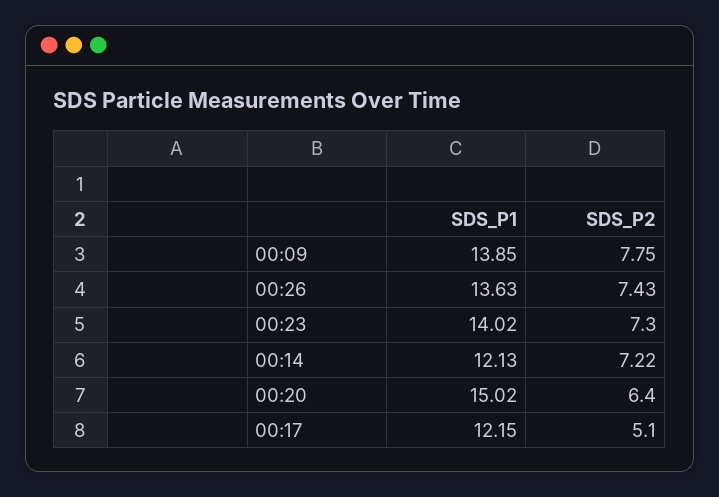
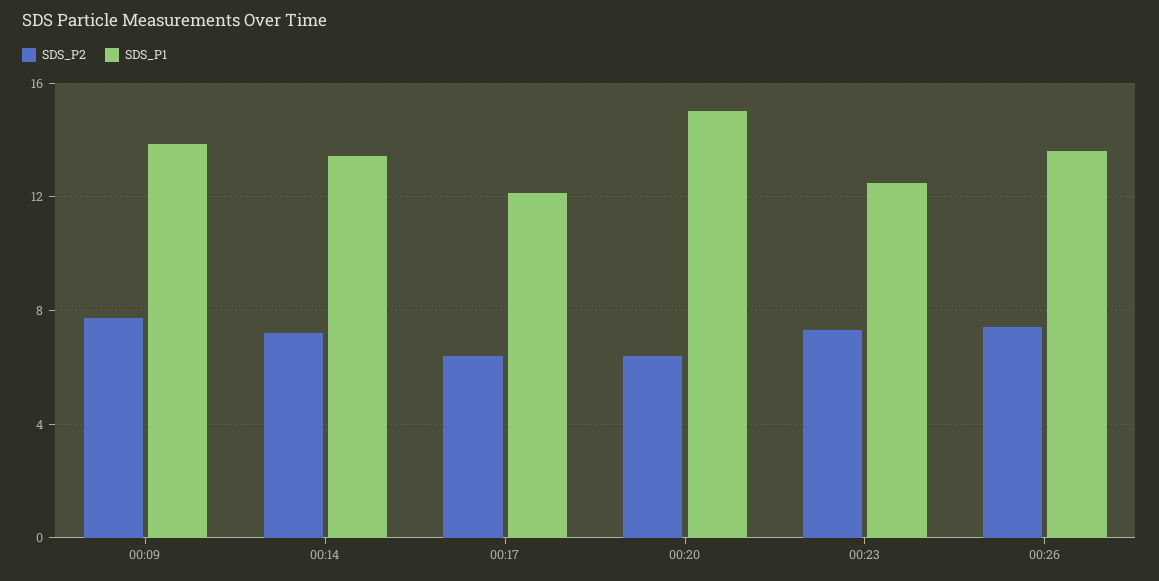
SDS_P1, 00:23: 14.02 -> 12.5
SDS_P1, 00:14: 12.13 -> 13.5
SDS_P2, 00:17: 5.1 -> 6.5

